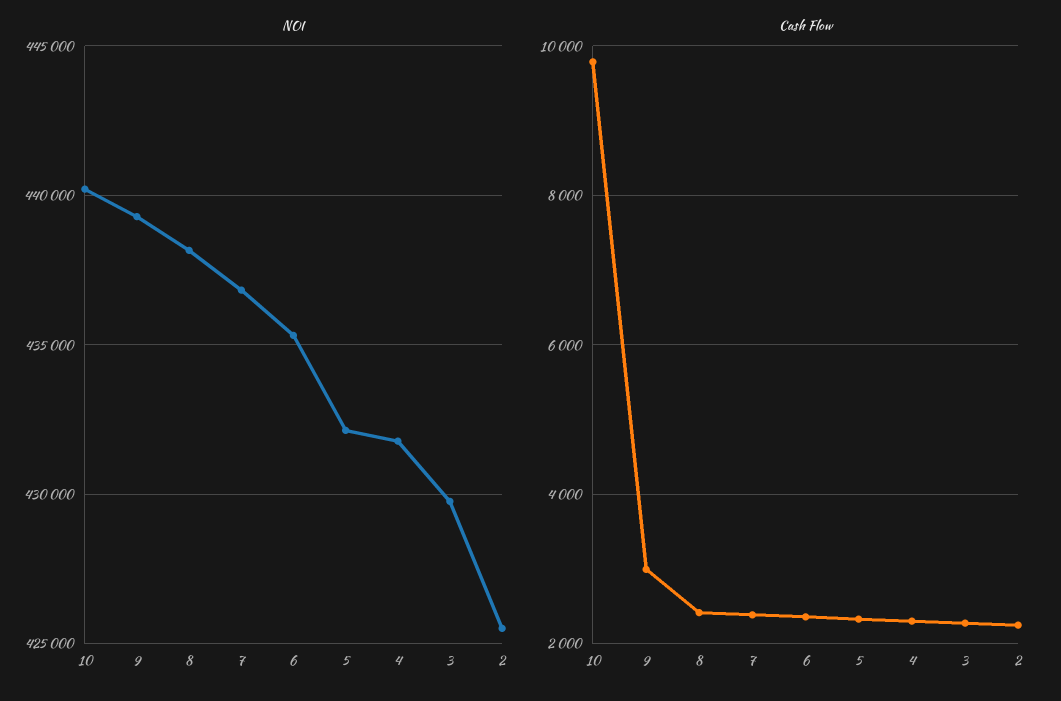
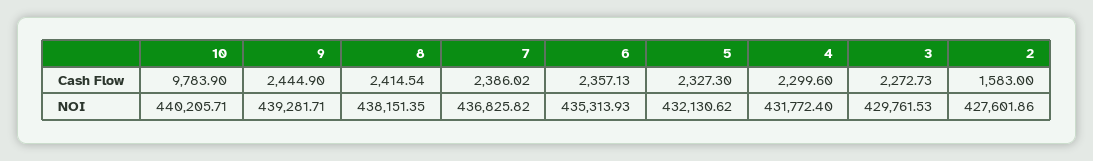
NOI, 2: 425500 -> 427601.86
Cash Flow, 9: 3000 -> 2444.9
Cash Flow, 2: 2200 -> 1583

